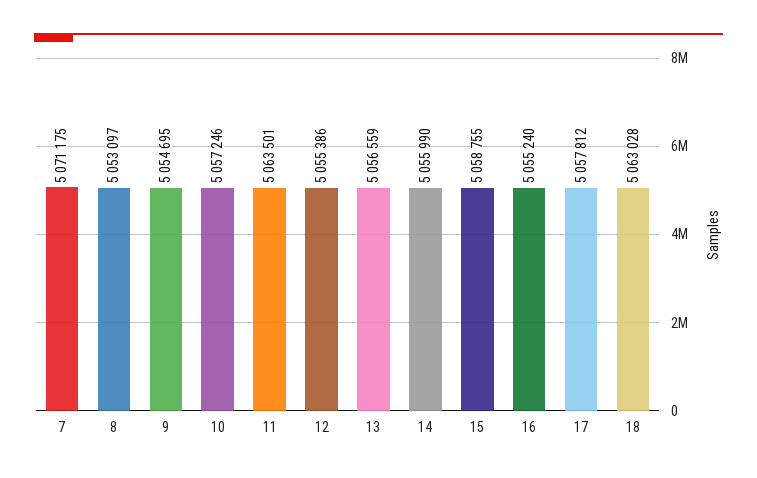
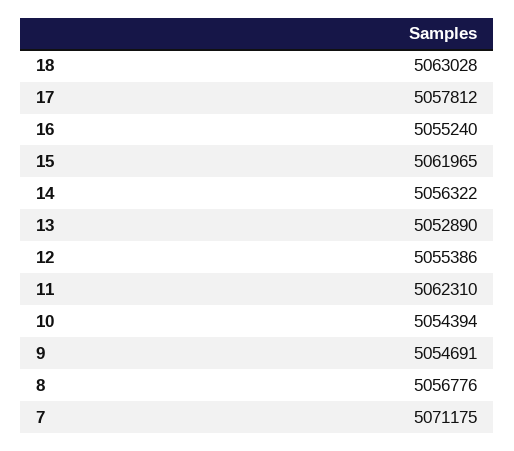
8: 5053097 -> 5056776
9: 5054695 -> 5054691
10: 5057246 -> 5054394
11: 5063501 -> 5062310
13: 5056559 -> 5052890
14: 5055990 -> 5056322
15: 5058755 -> 5061965

